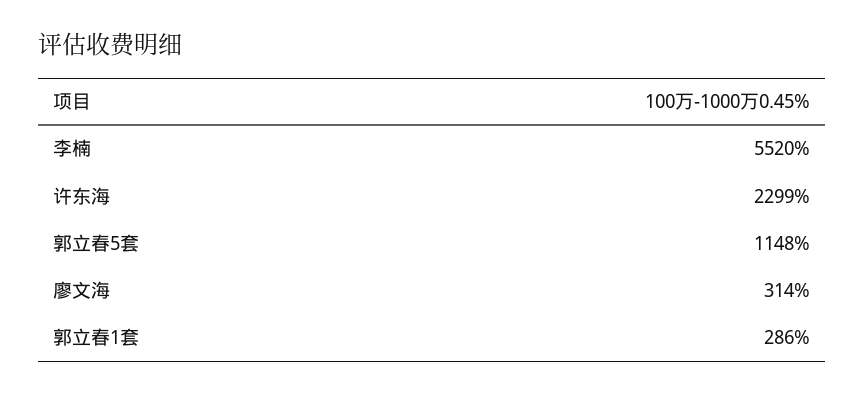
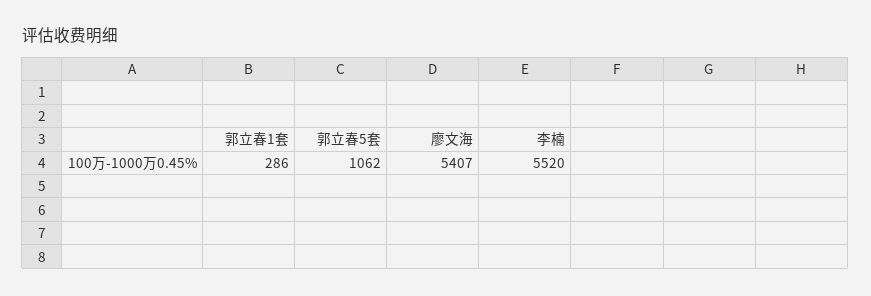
许东海: 2299 -> none
郭立春5套: 1148 -> 1062
廖文海: 314 -> 5407

